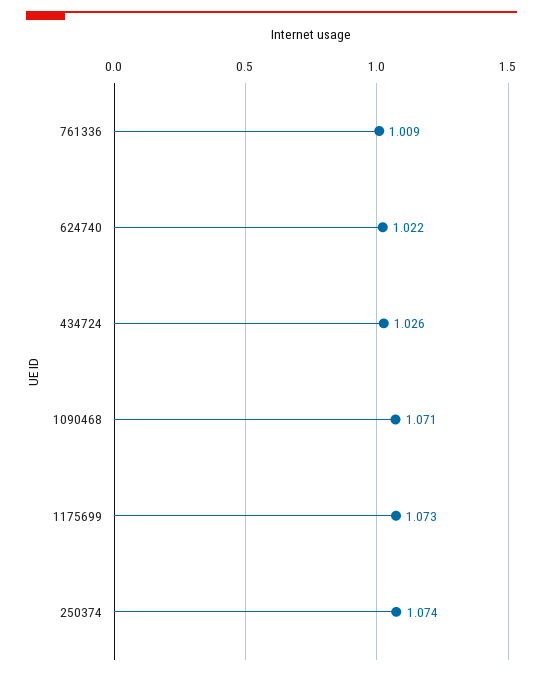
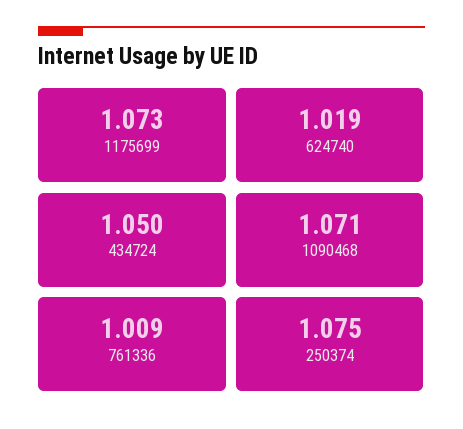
624740: 1.022 -> 1.019
434724: 1.026 -> 1.05
250374: 1.074 -> 1.075

